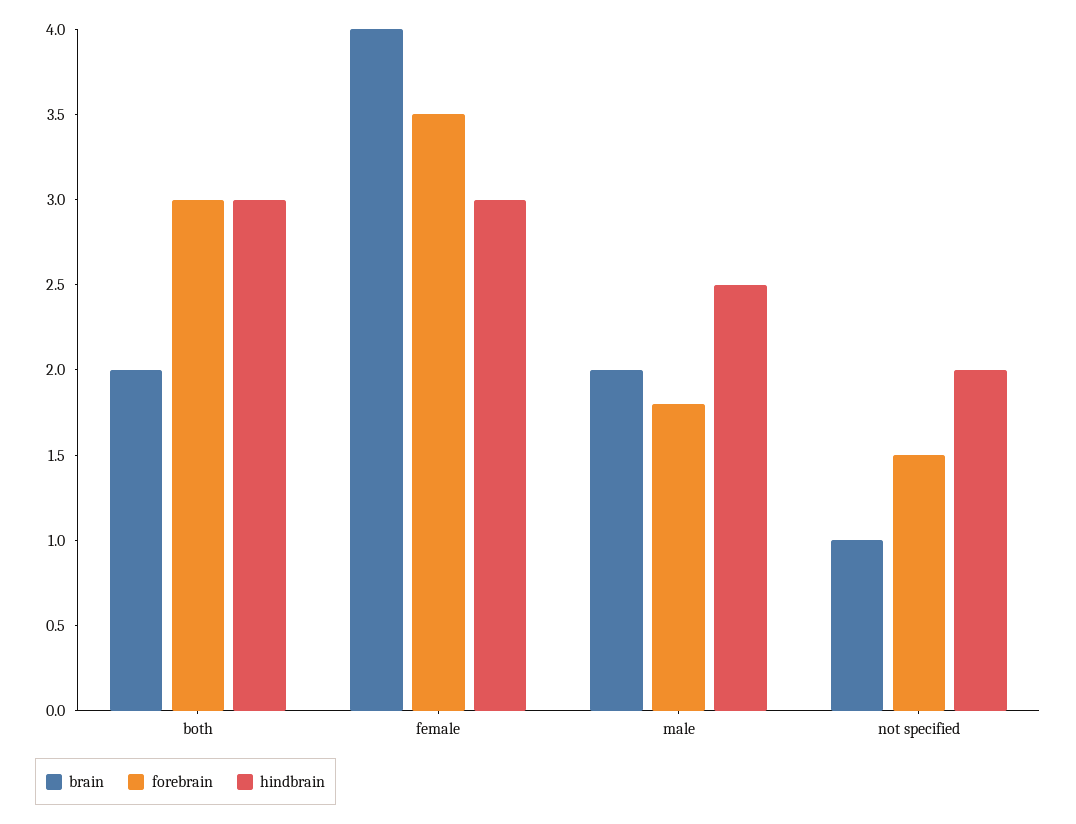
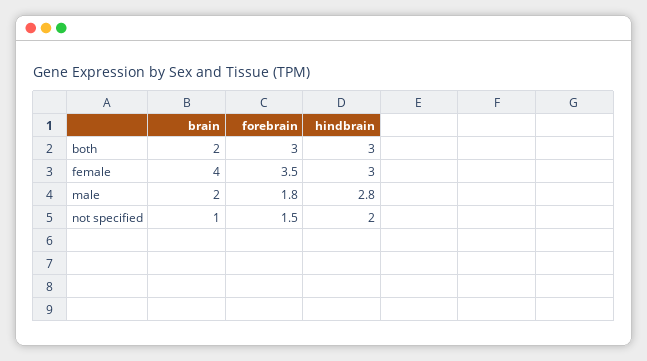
hindbrain, male: 2.5 -> 2.8

